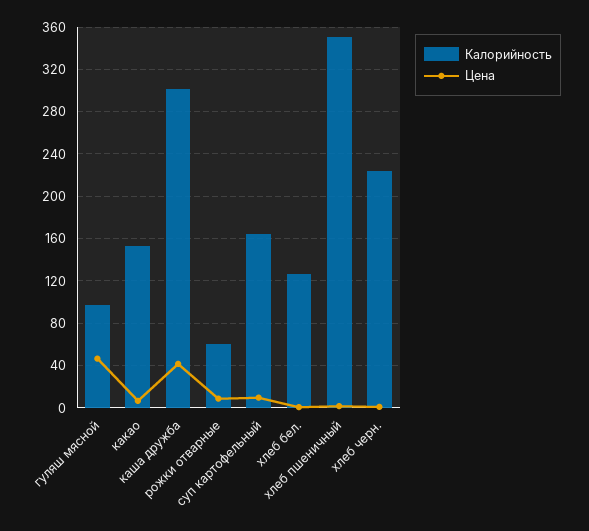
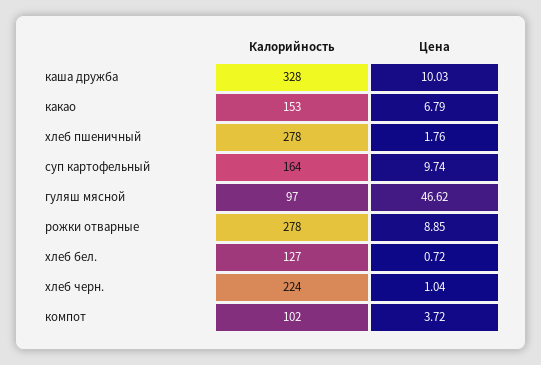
Калорийность, каша дружба: 300 -> 328
Цена, каша дружба: 40 -> 10.03
Калорийность, рожки отварные: 60 -> 278
Калорийность, хлеб пшеничный: 350 -> 278
Калорийность, компот: none -> 102
Цена, компот: none -> 3.72

